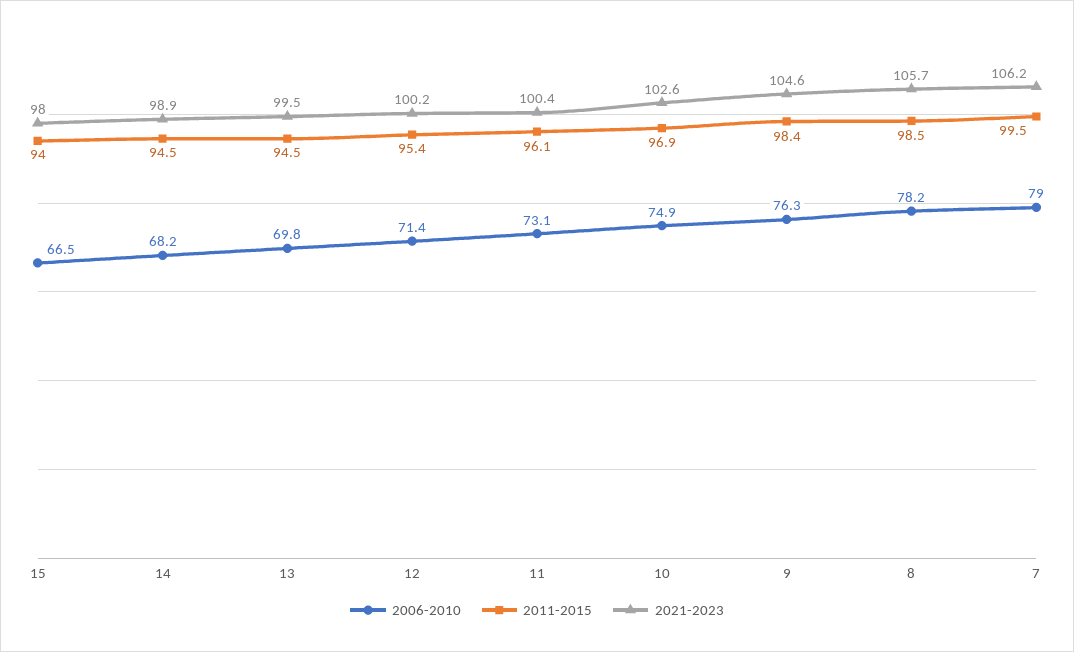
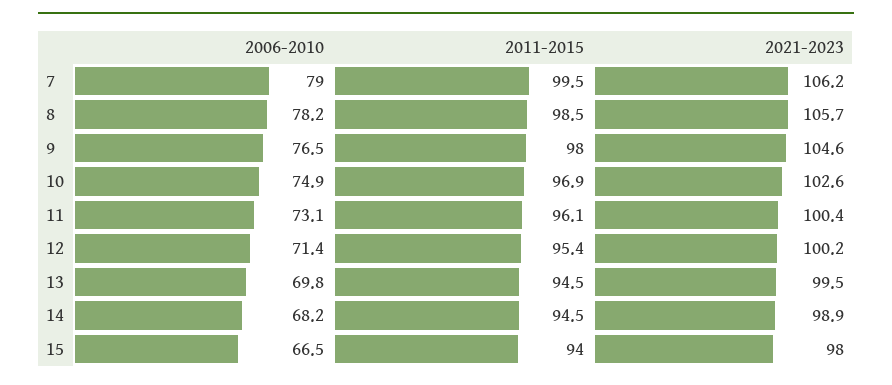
2006-2010, 9: 76.3 -> 76.5
2011-2015, 9: 98.4 -> 98

